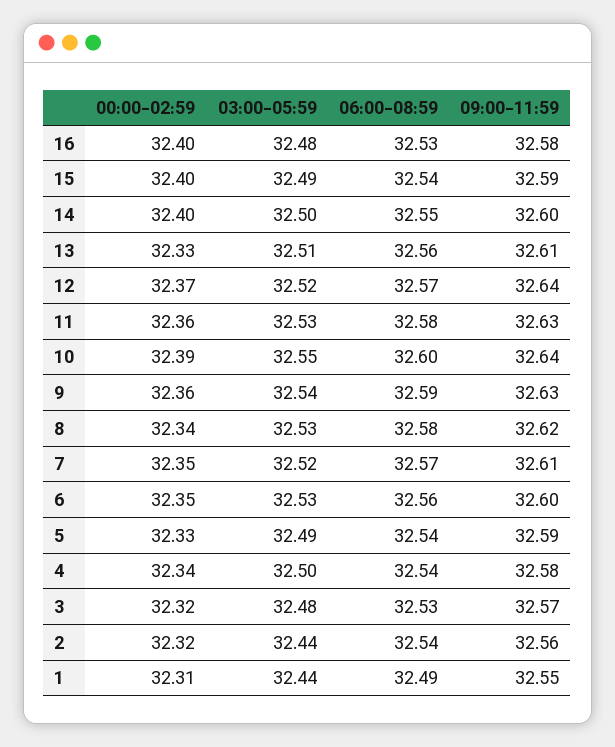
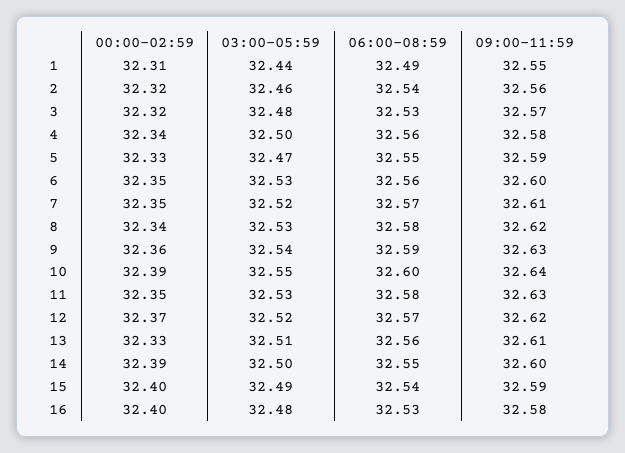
00:00-02:59, 14: 32.4 -> 32.39
09:00-11:59, 12: 32.64 -> 32.62
00:00-02:59, 11: 32.36 -> 32.35
03:00-05:59, 5: 32.49 -> 32.47
06:00-08:59, 5: 32.54 -> 32.55
06:00-08:59, 4: 32.54 -> 32.56
03:00-05:59, 2: 32.44 -> 32.46

